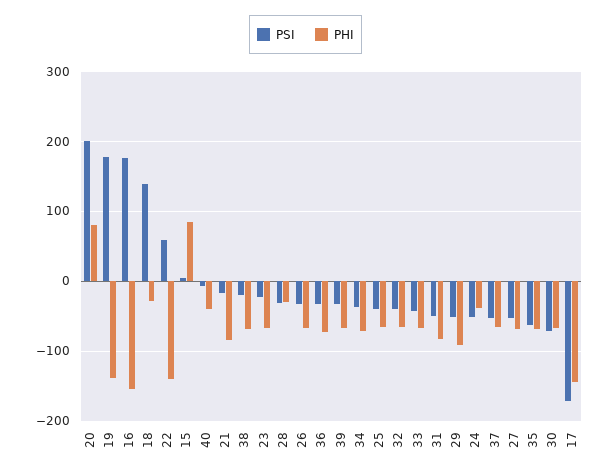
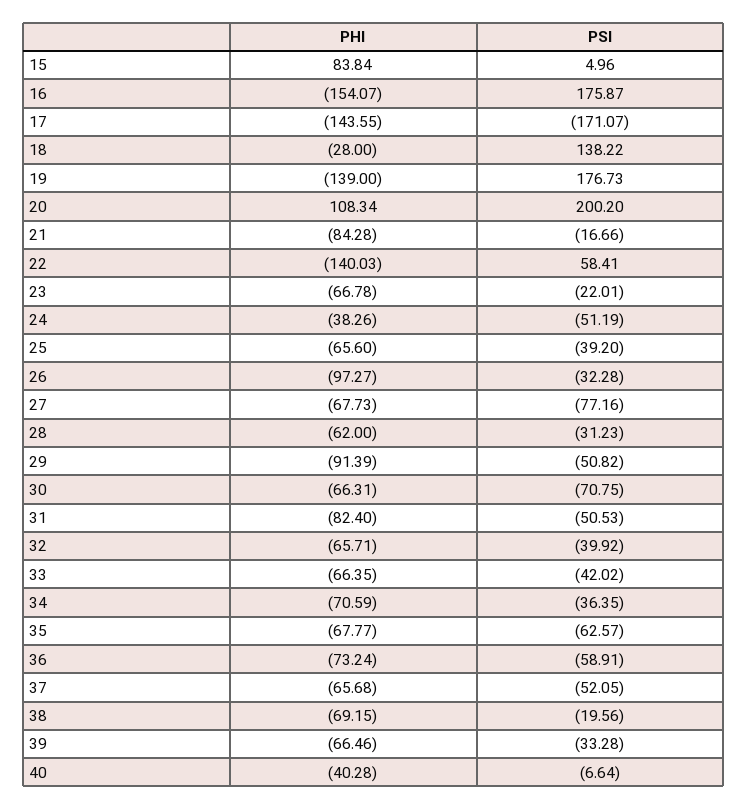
PHI, 20: 80 -> 108.34
PHI, 28: -30 -> -62
PHI, 26: -70 -> -97.27
PSI, 36: -30 -> -58.91
PSI, 27: -50 -> -77.16

